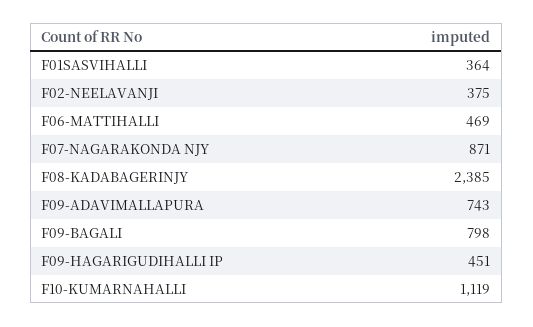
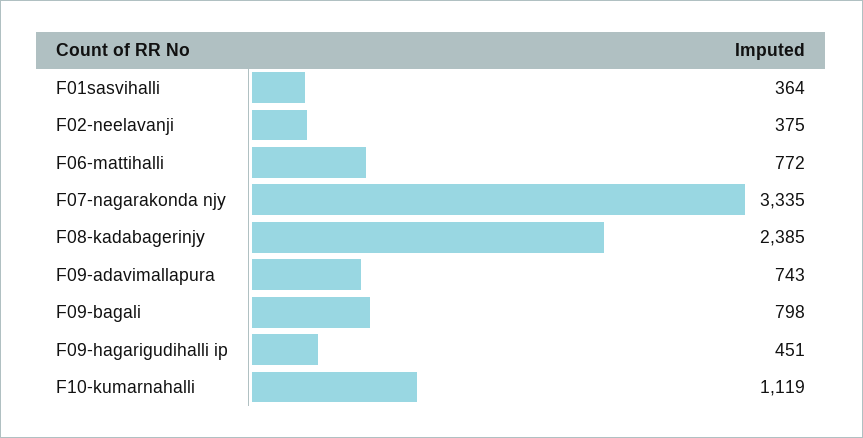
F06-MATTIHALLI: 469 -> 772
F07-NAGARAKONDA NJY: 871 -> 3335

